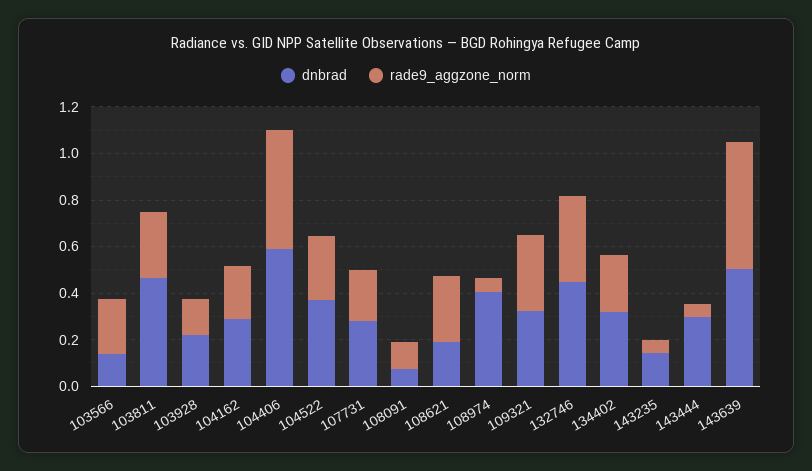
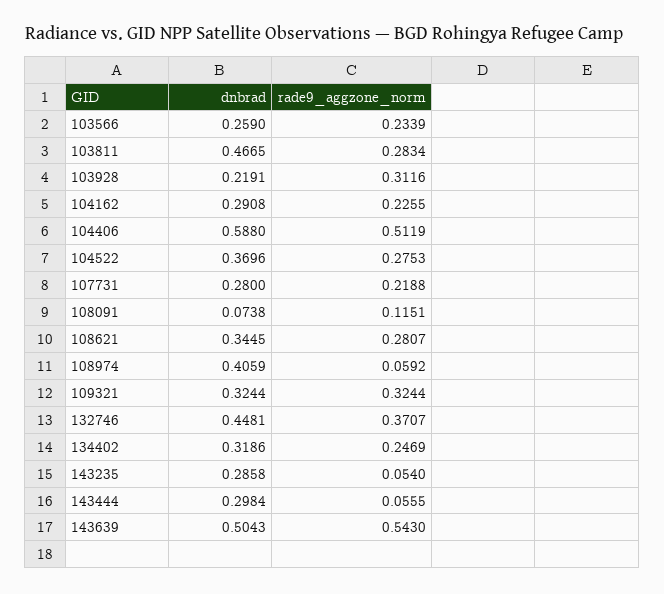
dnbrad, 103566: 0.15 -> 0.259
rade9_aggzone_norm, 103928: 0.15 -> 0.3116
dnbrad, 108621: 0.2 -> 0.3445
dnbrad, 143235: 0.15 -> 0.2858

